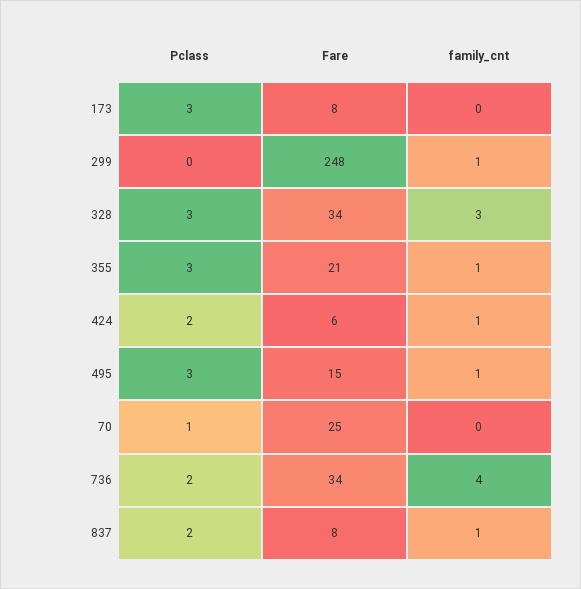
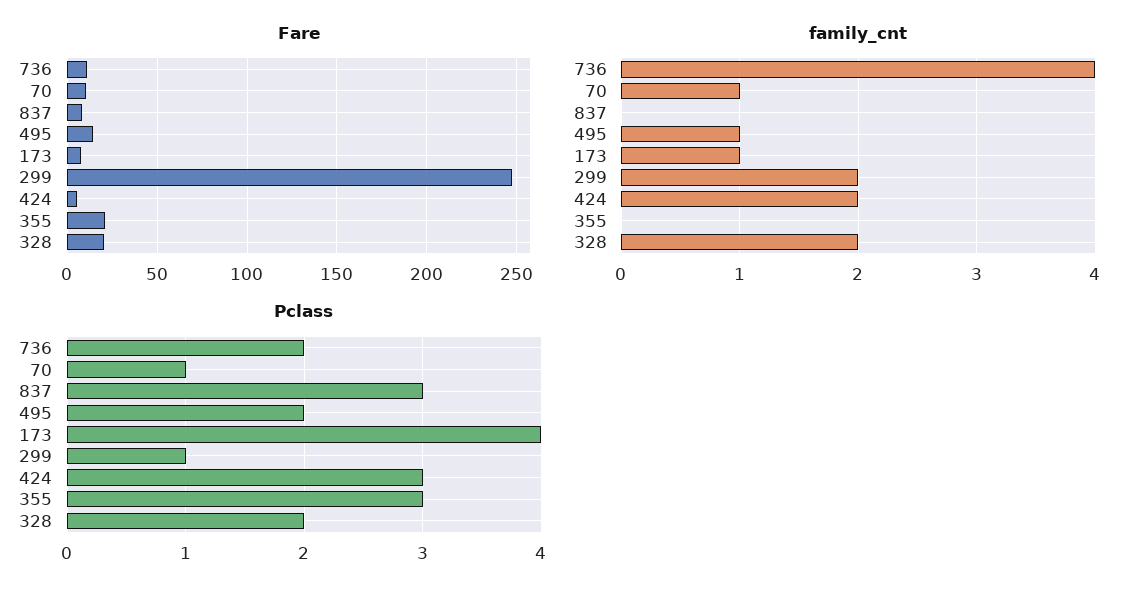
Pclass, 173: 3 -> 4
family_cnt, 173: 0 -> 1
Pclass, 299: 0 -> 1
family_cnt, 299: 1 -> 2
Pclass, 328: 3 -> 2
Fare, 328: 34 -> 20
family_cnt, 328: 3 -> 2
family_cnt, 355: 1 -> 0
Pclass, 424: 2 -> 3
family_cnt, 424: 1 -> 2
Pclass, 495: 3 -> 2
Fare, 70: 25 -> 10
family_cnt, 70: 0 -> 1
Fare, 736: 34 -> 10
Pclass, 837: 2 -> 3
family_cnt, 837: 1 -> 0

